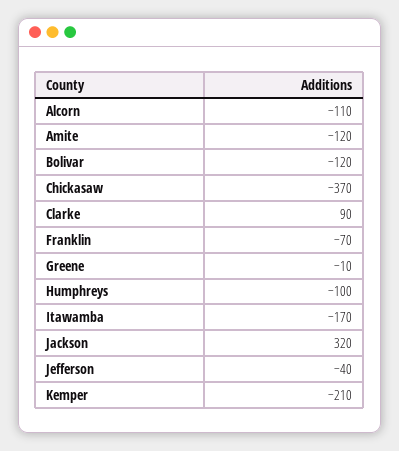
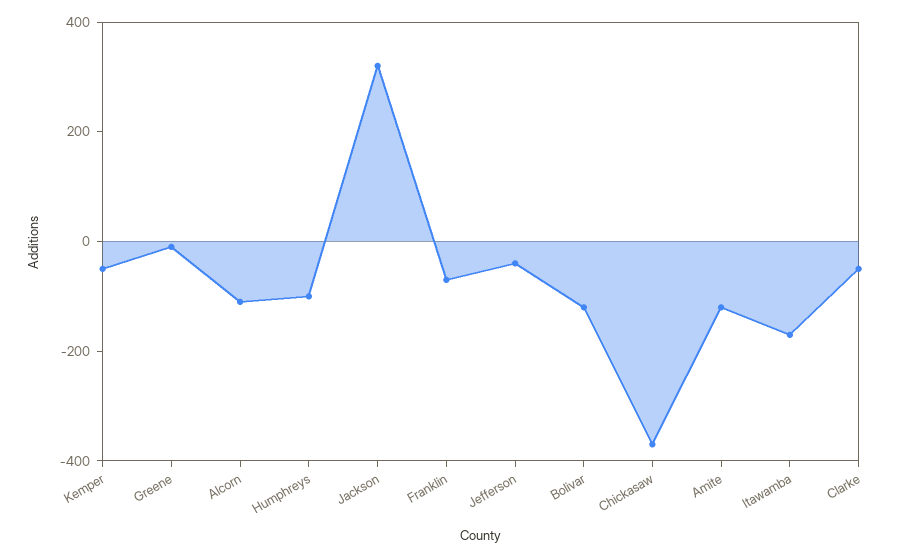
Clarke: 90 -> -50
Kemper: -210 -> -50

